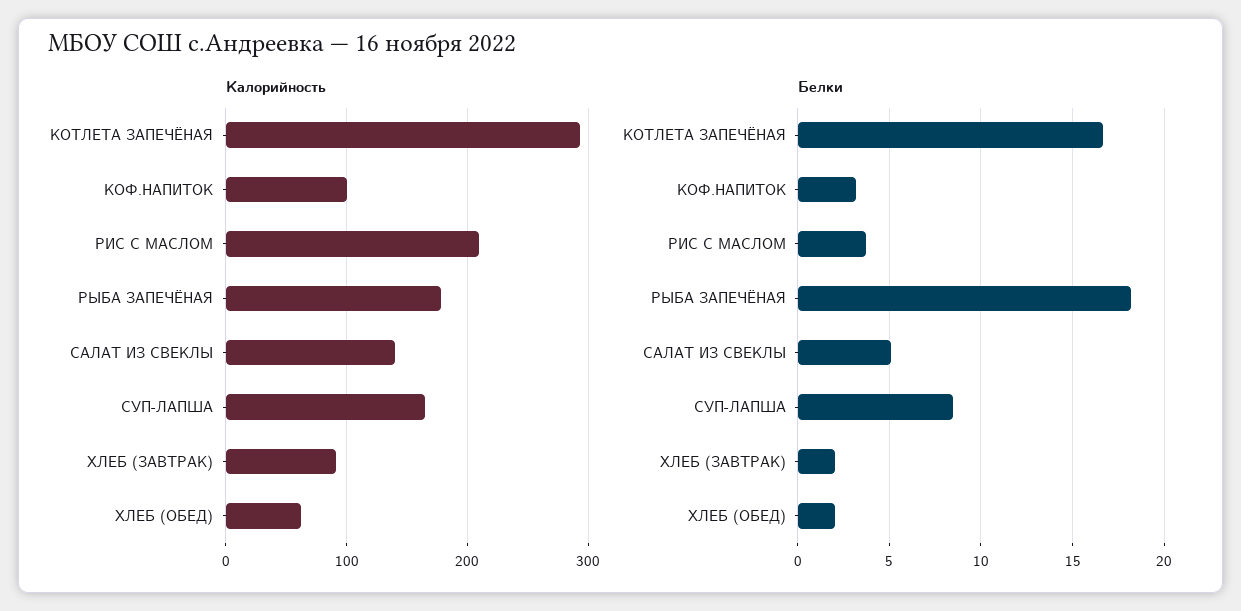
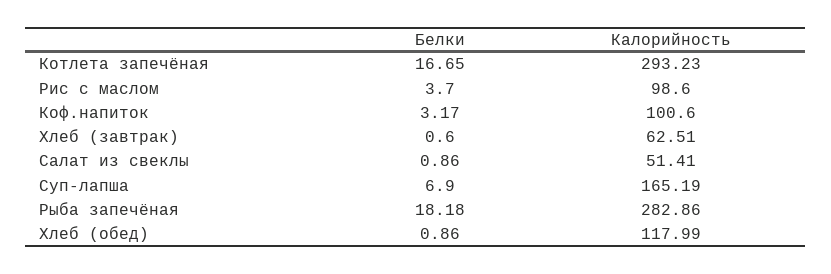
Калорийность, РИС С МАСЛОМ: 210 -> 98.6
Калорийность, РЫБА ЗАПЕЧЁНАЯ: 180 -> 282.86
Калорийность, САЛАТ ИЗ СВЕКЛЫ: 140 -> 51.41
Калорийность, ХЛЕБ (ЗАВТРАК): 90 -> 62.51
Калорийность, ХЛЕБ (ОБЕД): 60 -> 117.99
Белки, САЛАТ ИЗ СВЕКЛЫ: 5 -> 0.86
Белки, СУП-ЛАПША: 8.5 -> 6.9
Белки, ХЛЕБ (ЗАВТРАК): 2 -> 0.6
Белки, ХЛЕБ (ОБЕД): 2 -> 0.86

